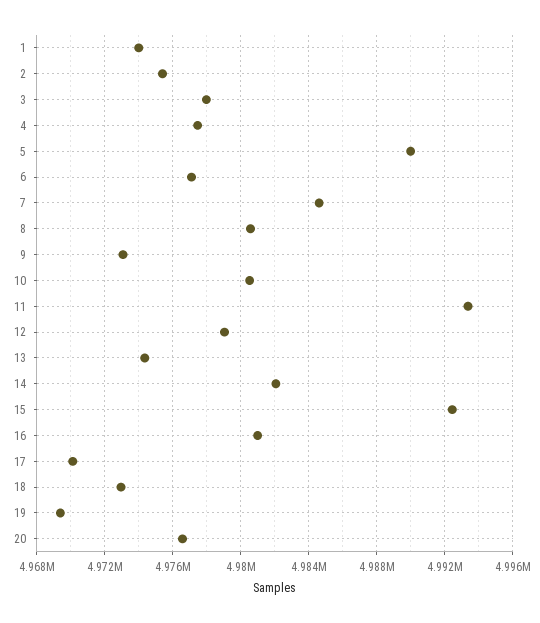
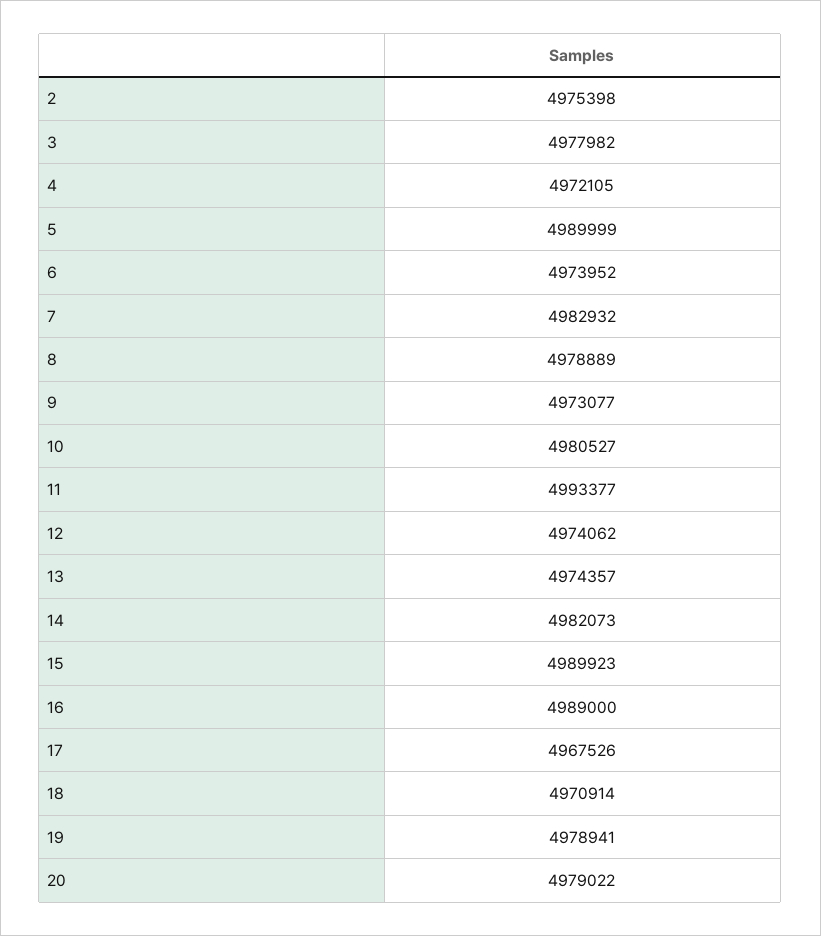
1: 4974000 -> none
4: 4977500 -> 4972105
6: 4977000 -> 4973952
7: 4984500 -> 4982932
8: 4980500 -> 4978889
12: 4979000 -> 4974062
15: 4992500 -> 4989923
16: 4981000 -> 4989000
17: 4970000 -> 4967526
18: 4973000 -> 4970914
19: 4969500 -> 4978941
20: 4976500 -> 4979022

